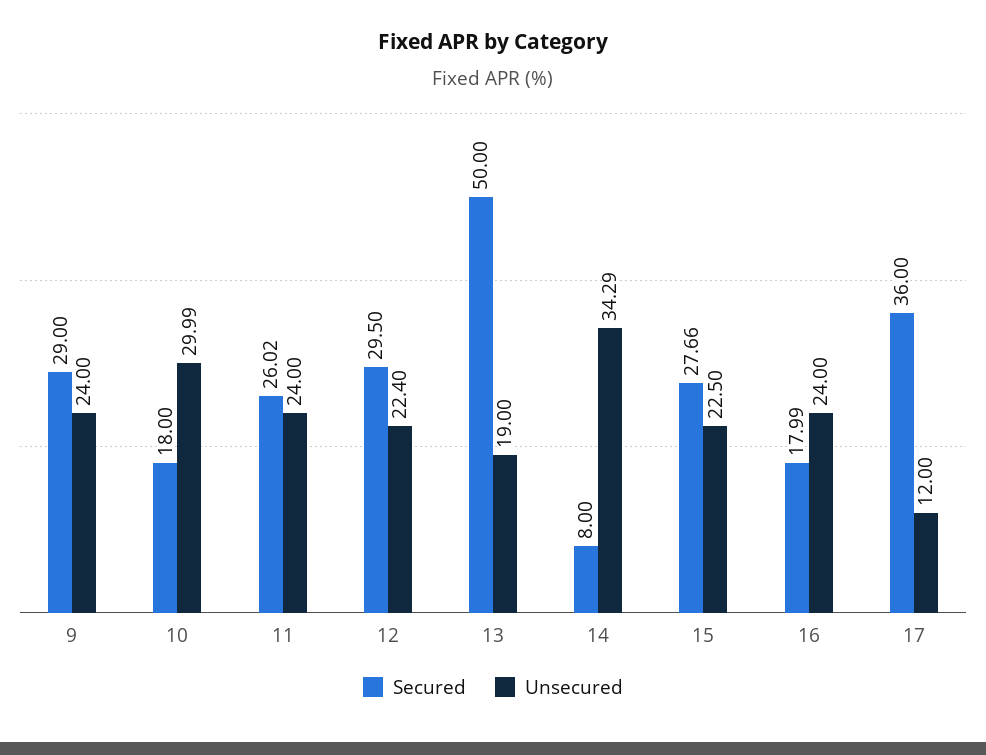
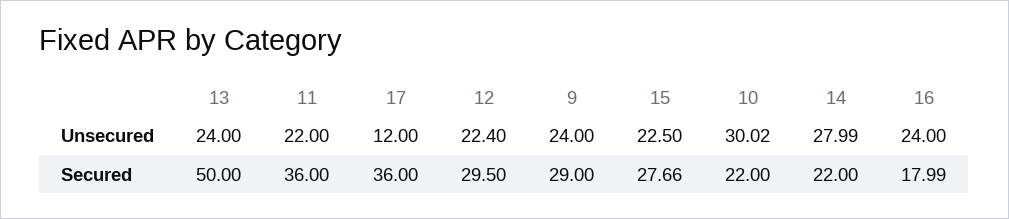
Secured, 10: 18 -> 22
Unsecured, 10: 29.99 -> 30.02
Secured, 11: 26.02 -> 36
Unsecured, 11: 24 -> 22
Unsecured, 13: 19 -> 24
Secured, 14: 8 -> 22
Unsecured, 14: 34.29 -> 27.99

